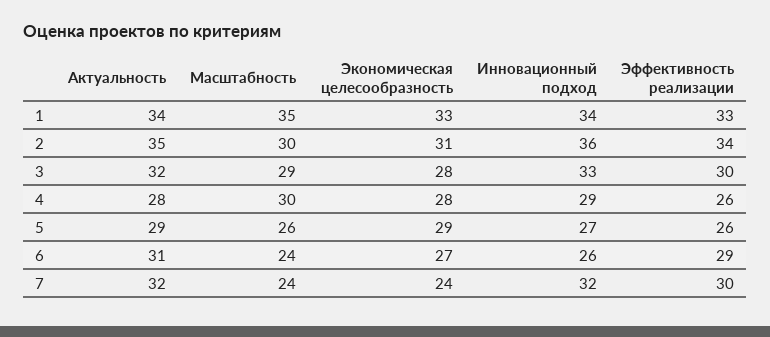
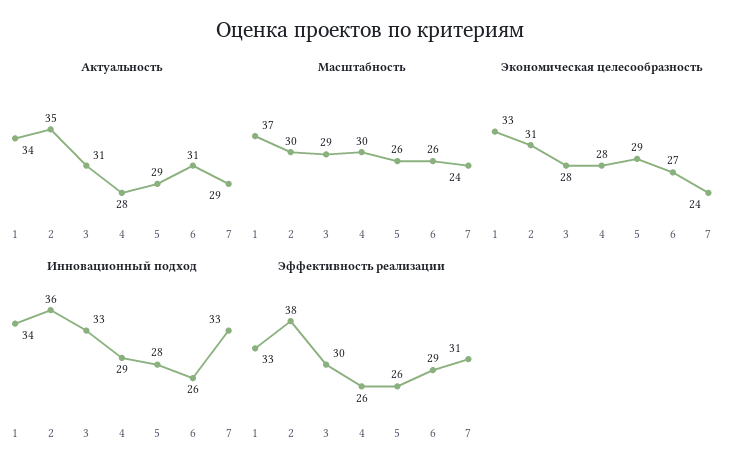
Масштабность, 1: 35 -> 37
Эффективность реализации, 2: 34 -> 38
Актуальность, 3: 32 -> 31
Инновационный подход, 5: 27 -> 28
Масштабность, 6: 24 -> 26
Актуальность, 7: 32 -> 29
Инновационный подход, 7: 32 -> 33
Эффективность реализации, 7: 30 -> 31

